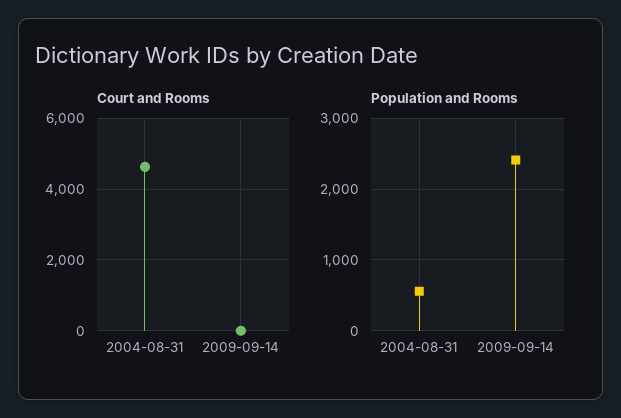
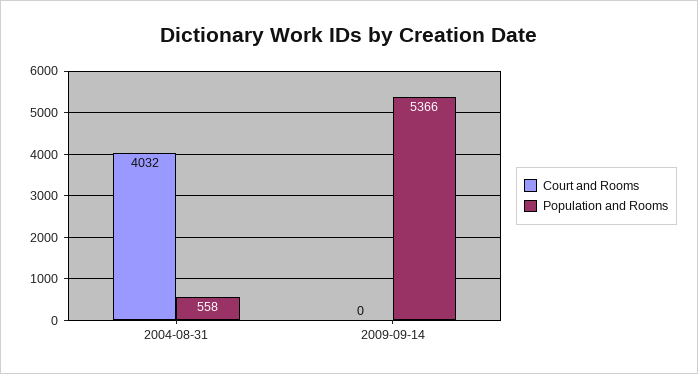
Court and Rooms, 2004-08-31: 4600 -> 4032
Population and Rooms, 2009-09-14: 2400 -> 5366

